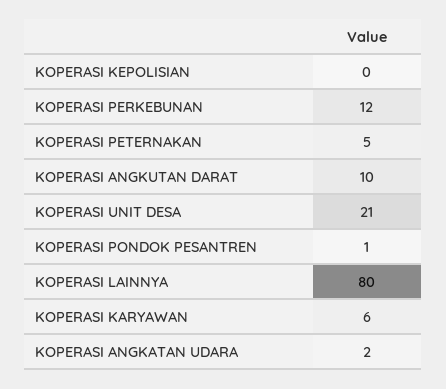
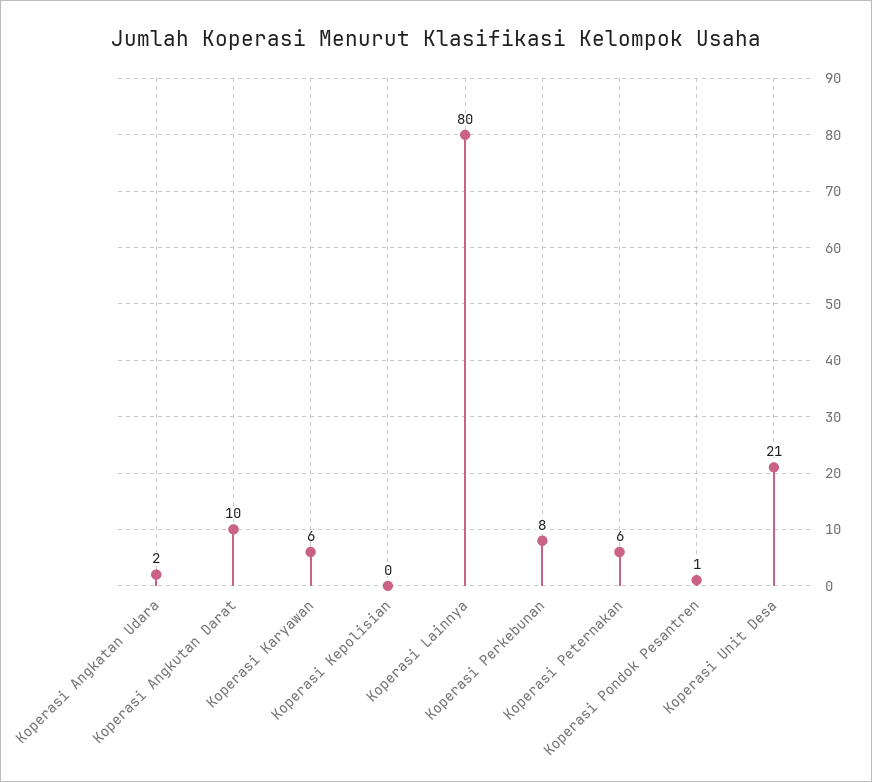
KOPERASI PERKEBUNAN: 12 -> 8
KOPERASI PETERNAKAN: 5 -> 6

